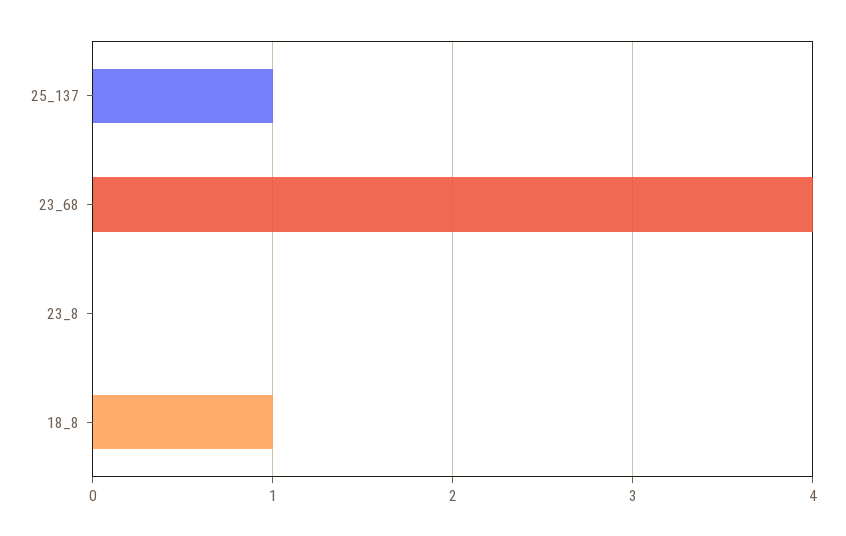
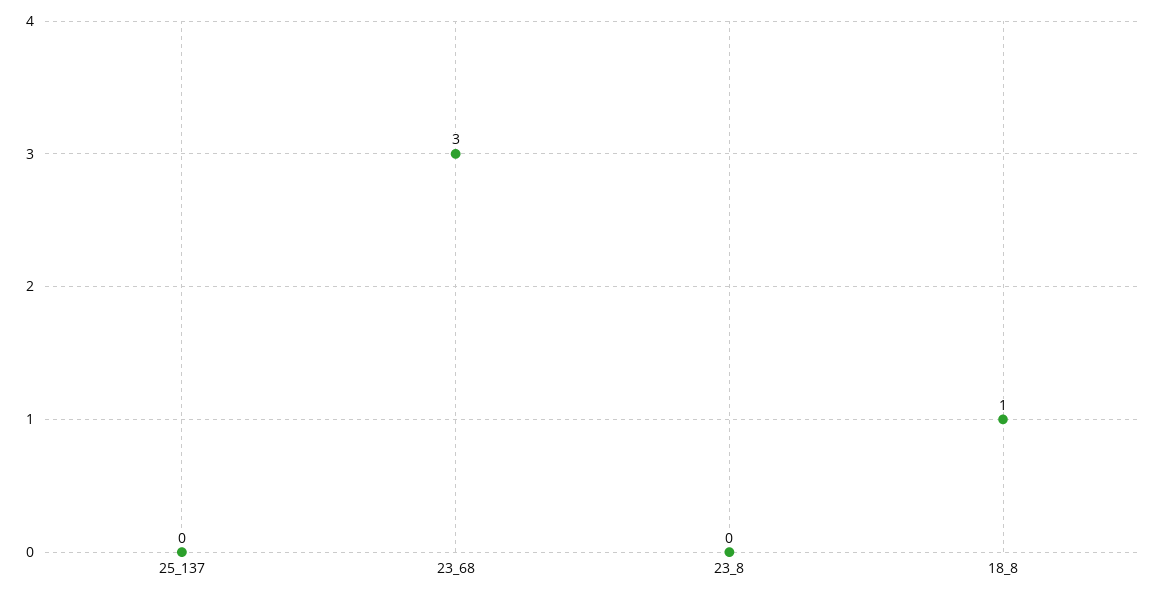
25_137: 1 -> 0
23_68: 4 -> 3

